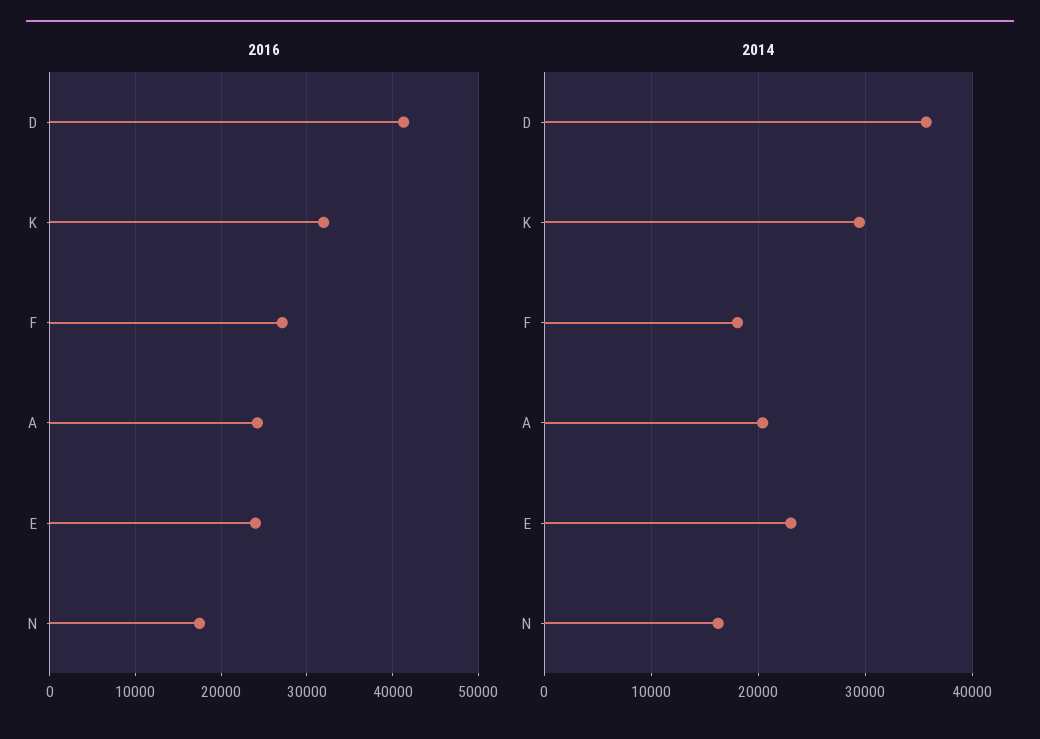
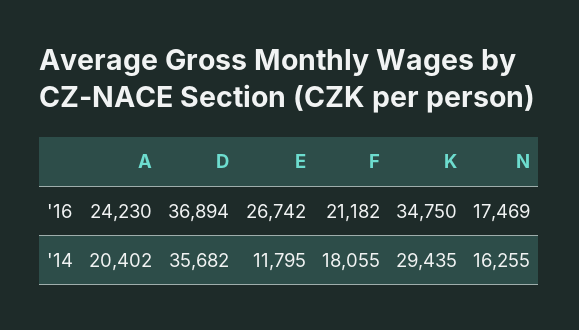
2016, D: 41000 -> 36894
2016, K: 32000 -> 34750
2016, F: 27000 -> 21182
2016, E: 24000 -> 26742
2014, E: 23000 -> 11795

